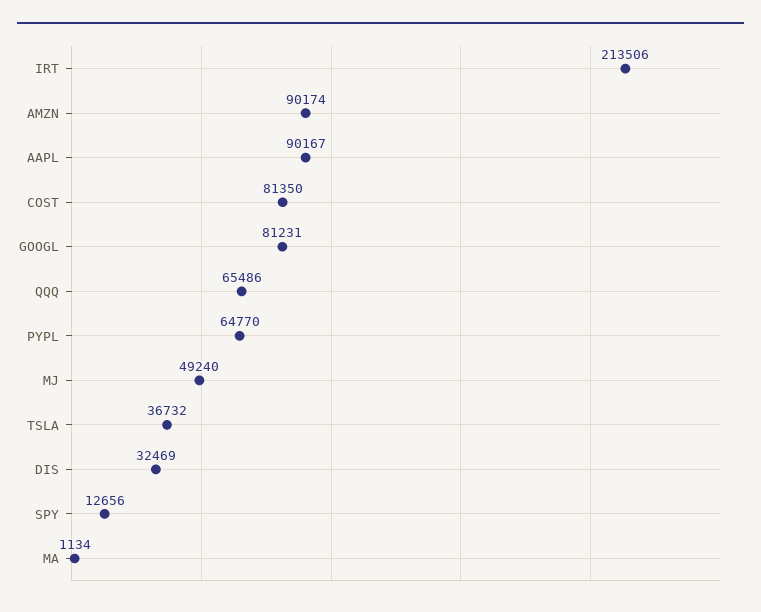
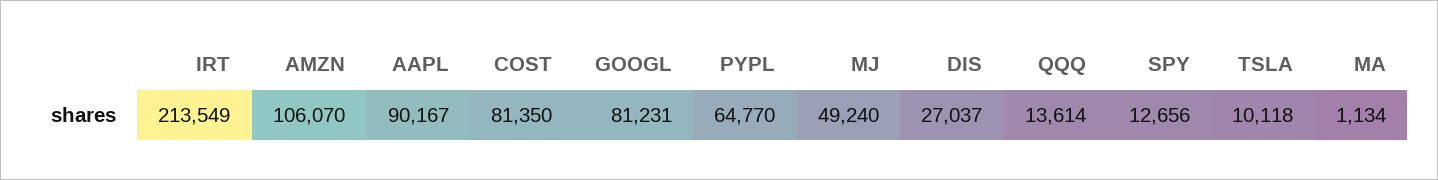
IRT: 213506 -> 213549
AMZN: 90174 -> 106070
QQQ: 65486 -> 13614
TSLA: 36732 -> 10118
DIS: 32469 -> 27037

